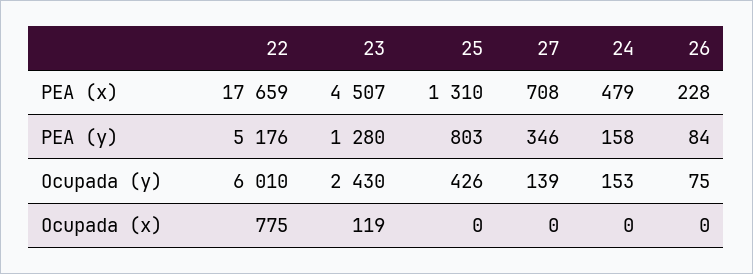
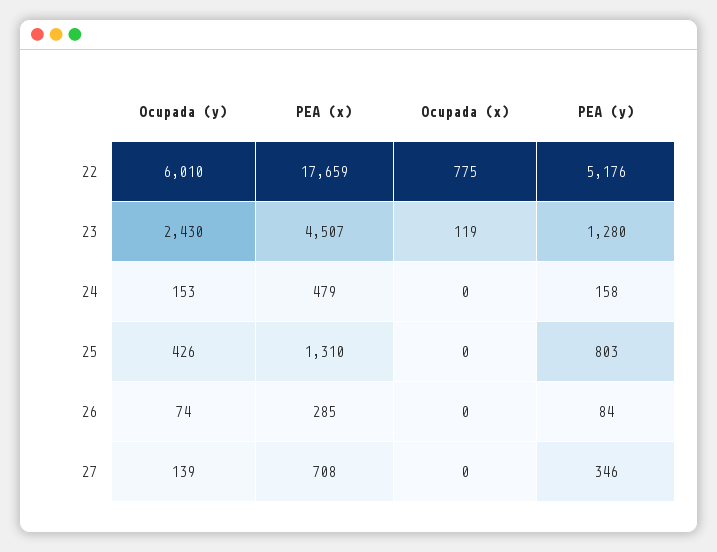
26, PEA (x): 228 -> 285
26, Ocupada (y): 75 -> 74

